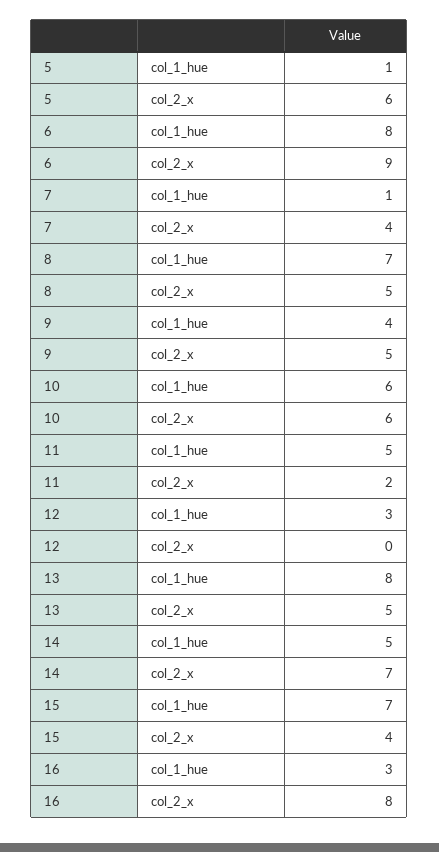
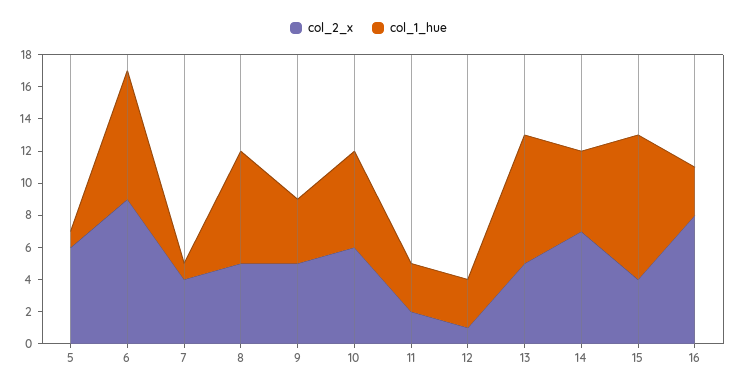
col_1_hue, 11: 5 -> 3
col_2_x, 12: 0 -> 1
col_1_hue, 15: 7 -> 9

